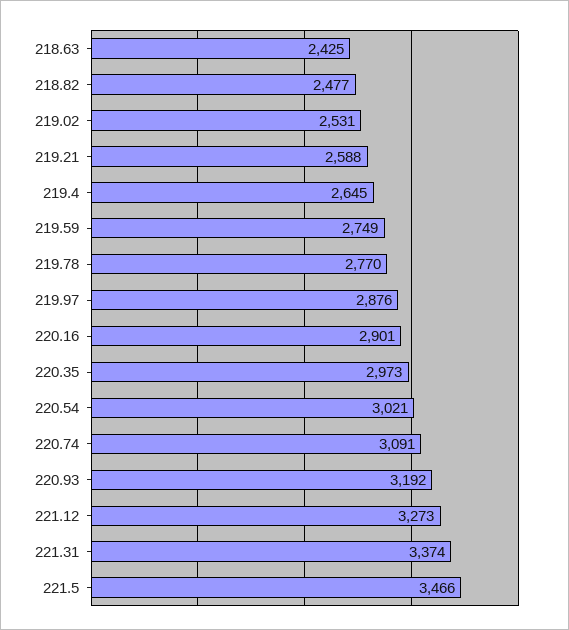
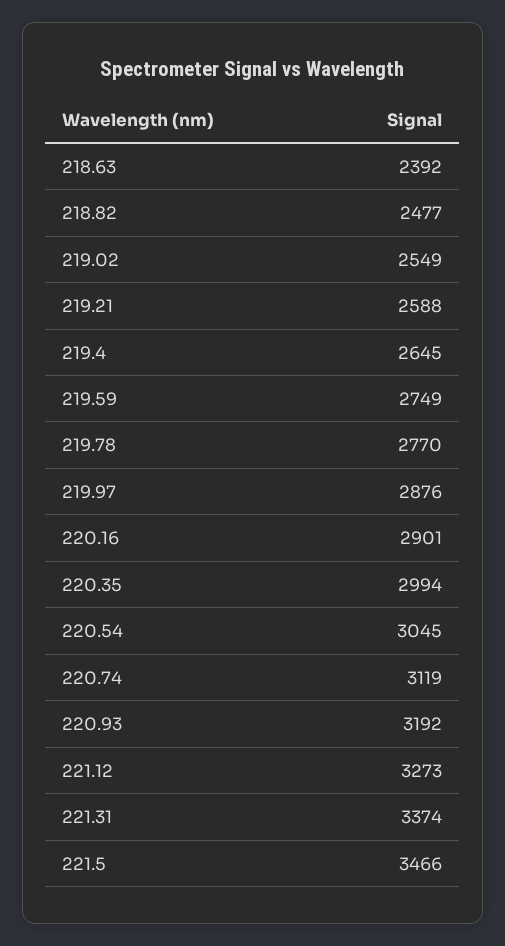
218.63: 2425 -> 2392
219.02: 2531 -> 2549
220.35: 2973 -> 2994
220.54: 3021 -> 3045
220.74: 3091 -> 3119

